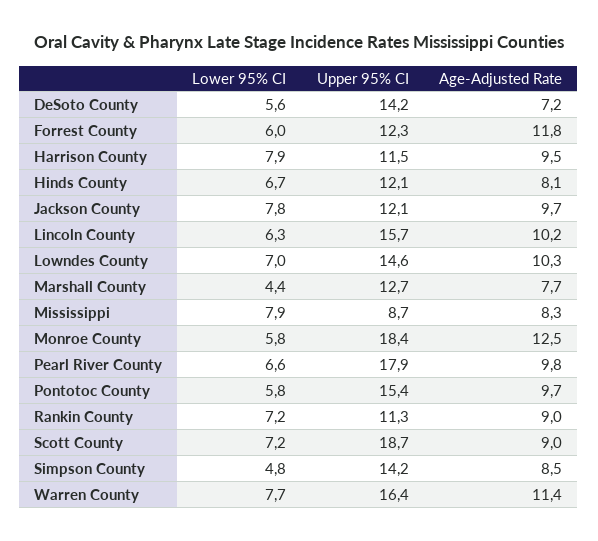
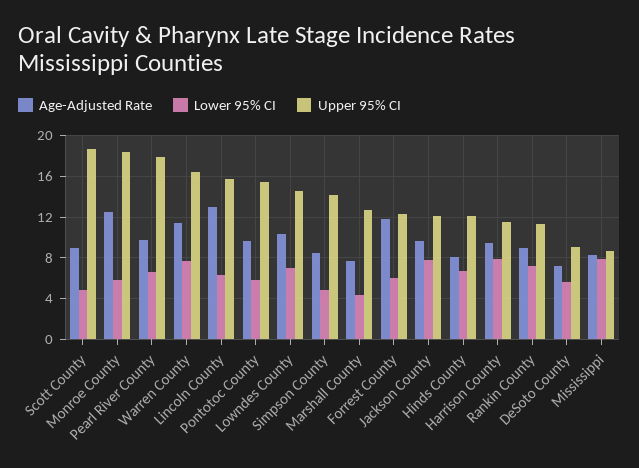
Upper 95% CI, DeSoto County: 14.2 -> 9
Age-Adjusted Rate, Lincoln County: 10.2 -> 13
Lower 95% CI, Scott County: 7.2 -> 5

